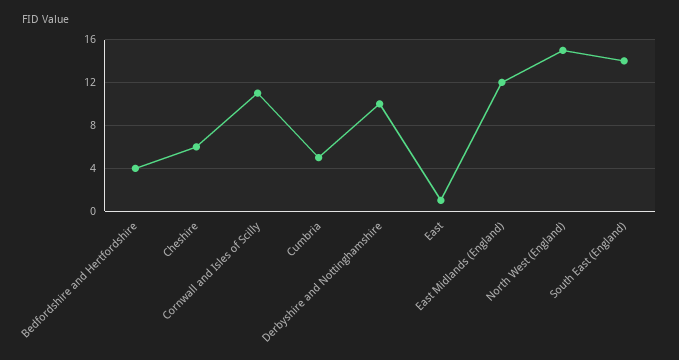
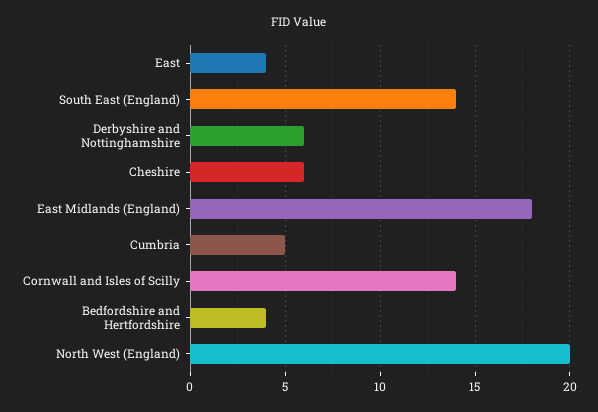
Cornwall and Isles of Scilly: 11 -> 14
Derbyshire and Nottinghamshire: 10 -> 6
East: 1 -> 4
East Midlands (England): 12 -> 18
North West (England): 15 -> 20

